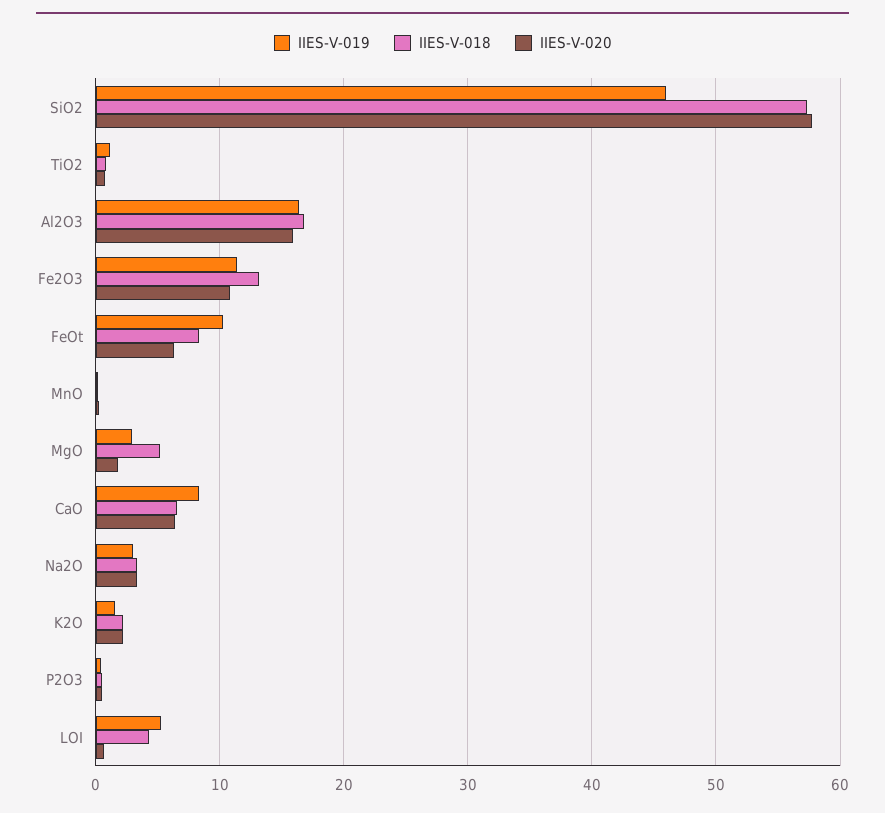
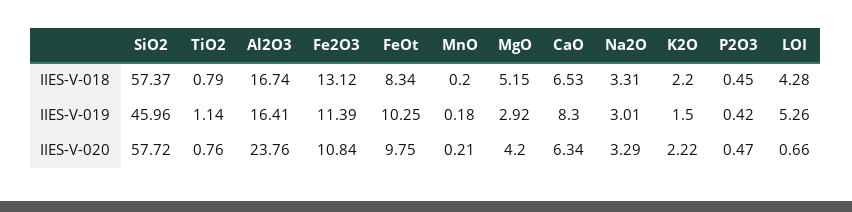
IIES-V-020, Al2O3: 16 -> 23.76
IIES-V-020, FeOt: 6 -> 9.75
IIES-V-020, MgO: 2 -> 4.2

